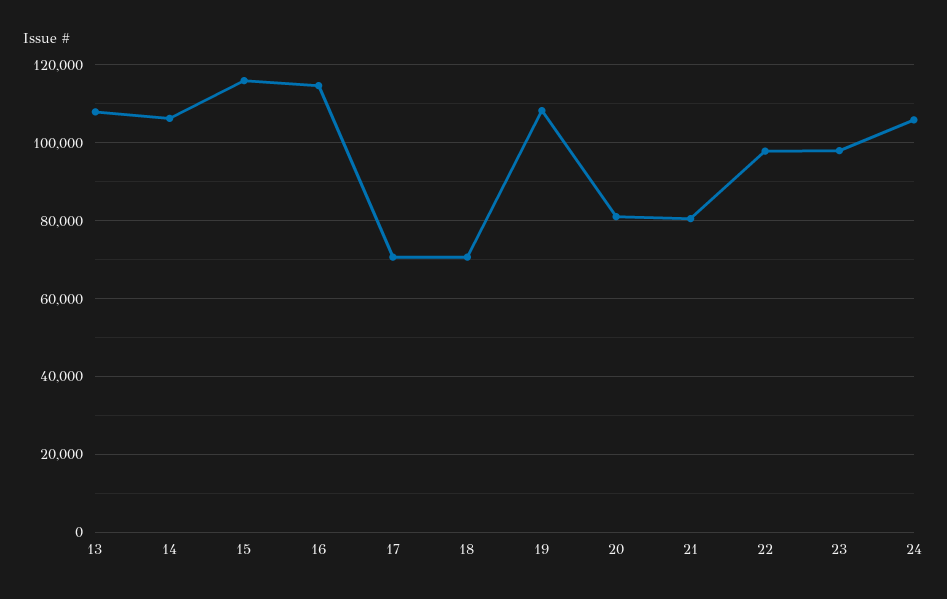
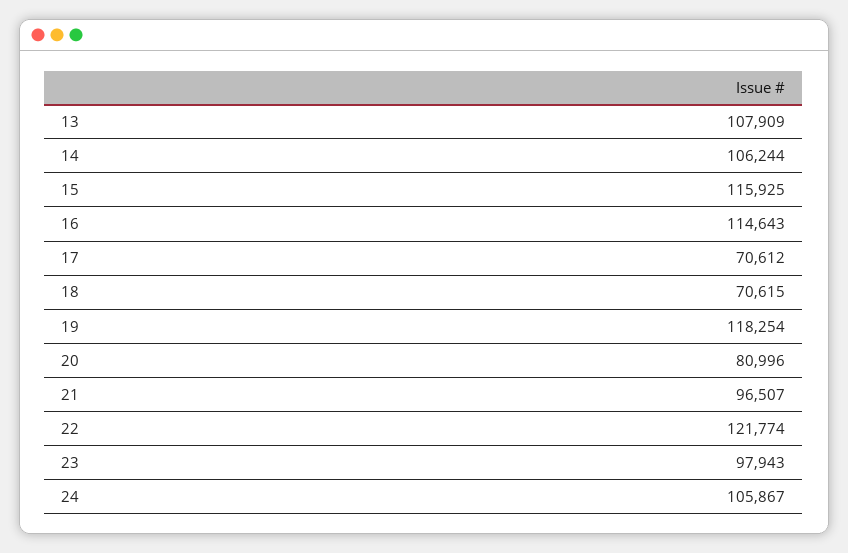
19: 108000 -> 118254
21: 80000 -> 96507
22: 98000 -> 121774

